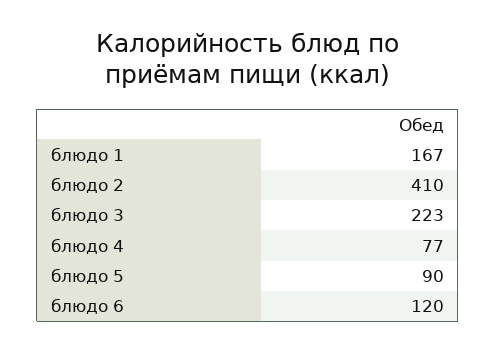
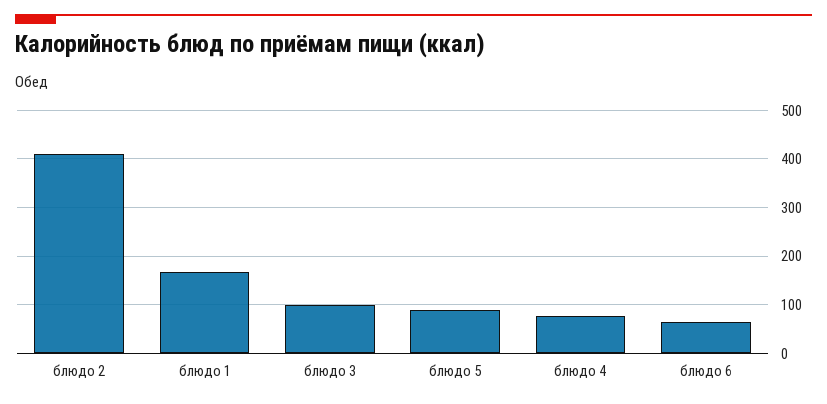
блюдо 3: 223 -> 100
блюдо 6: 120 -> 60

